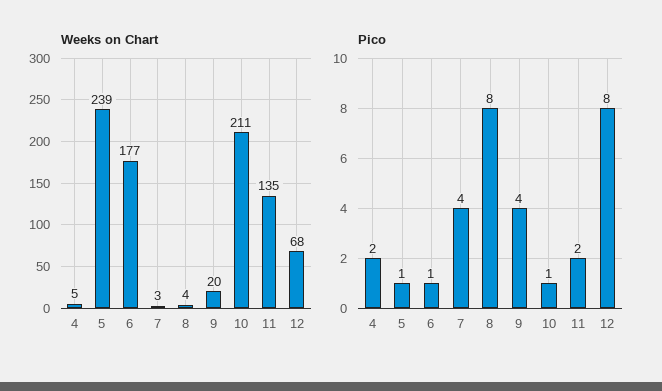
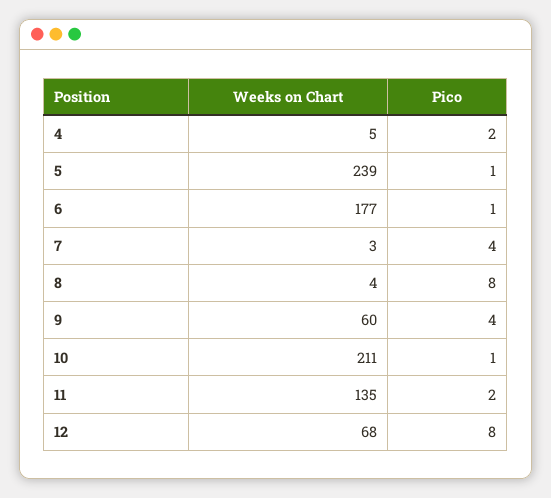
Weeks on Chart, 9: 20 -> 60

